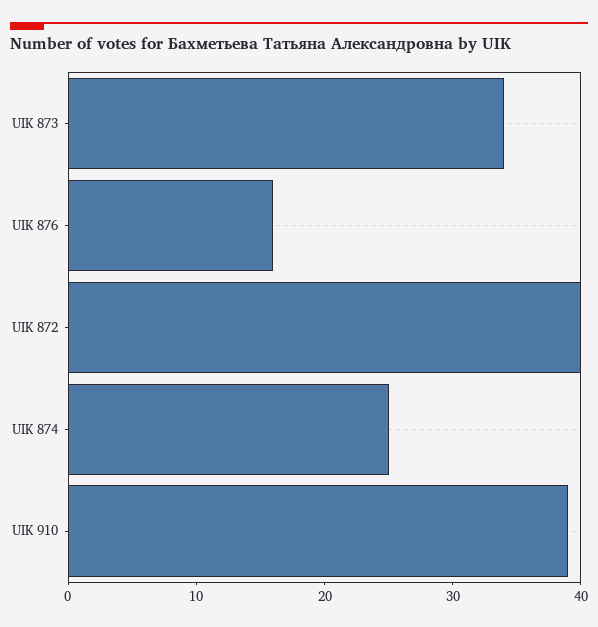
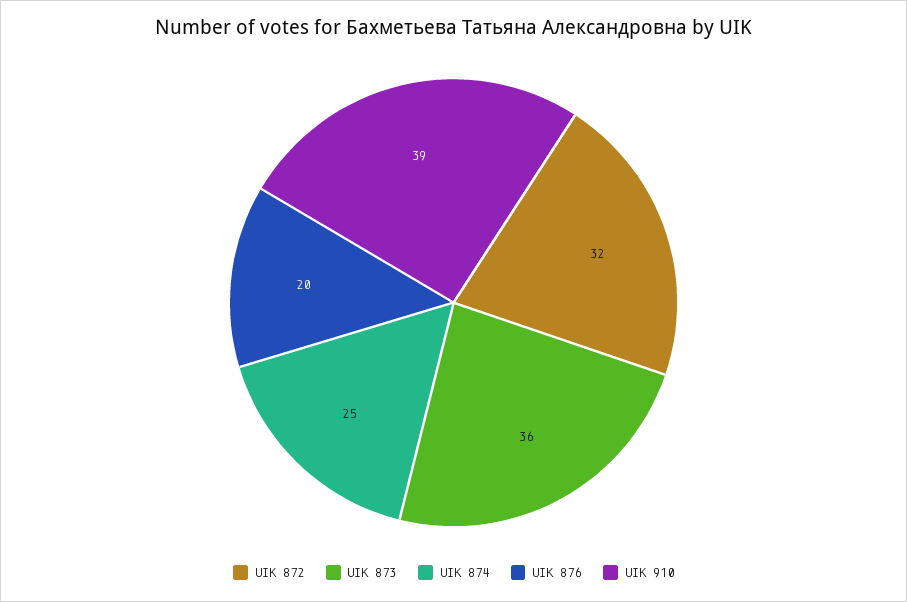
UIK 873: 34 -> 36
UIK 876: 16 -> 20
UIK 872: 40 -> 32

